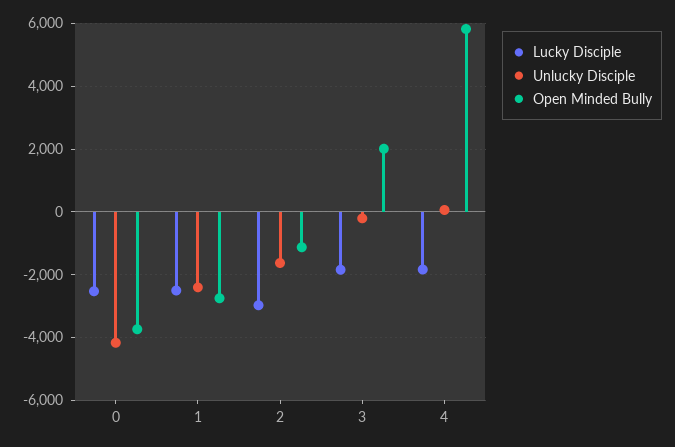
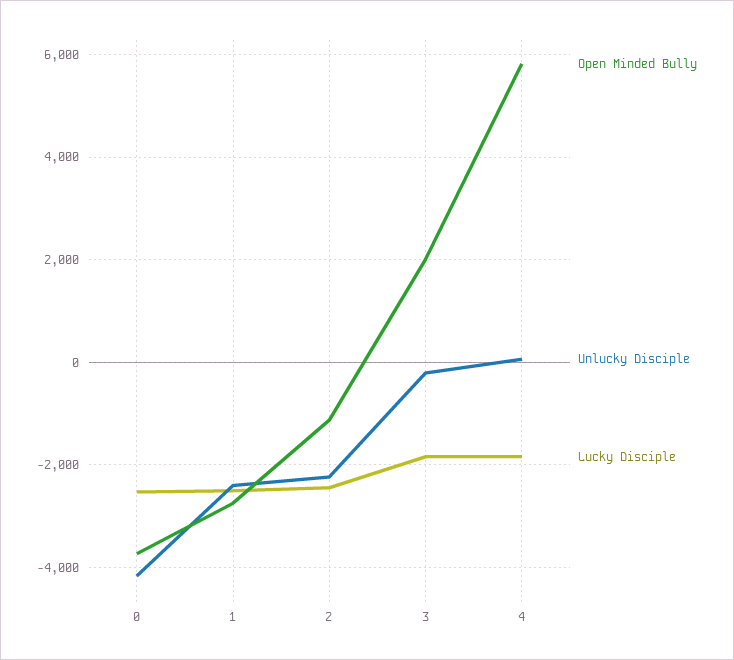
Lucky Disciple, 2: -3000 -> -2400
Unlucky Disciple, 2: -1600 -> -2200

